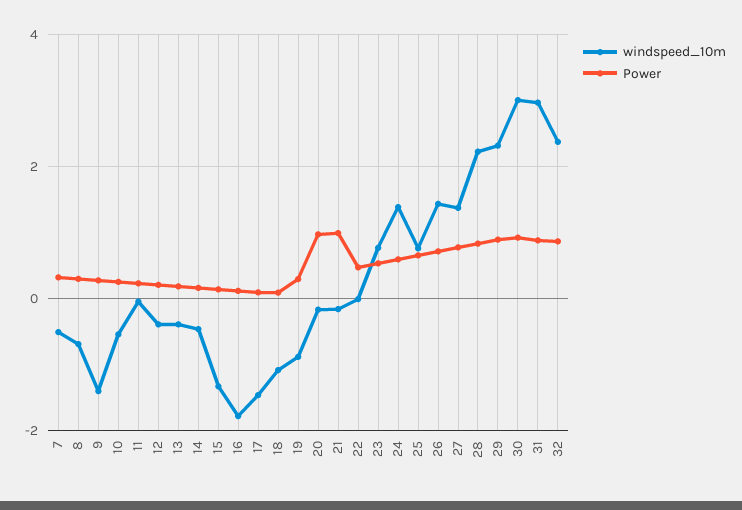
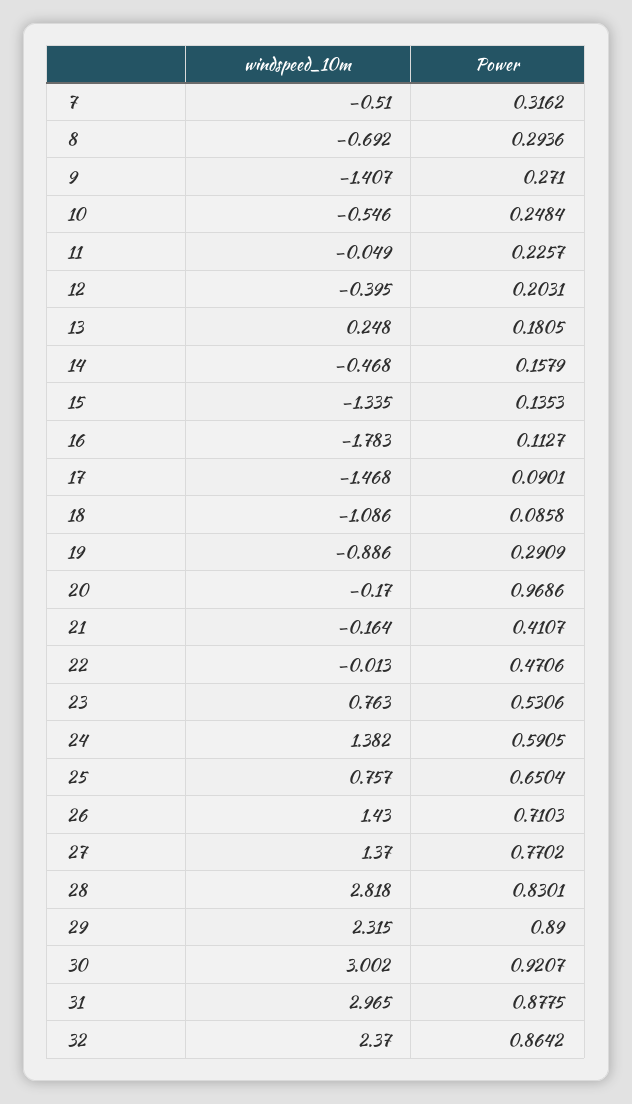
windspeed_10m, 13: -0.4 -> 0.248
Power, 21: 1 -> 0.4107
windspeed_10m, 28: 2.2 -> 2.818

